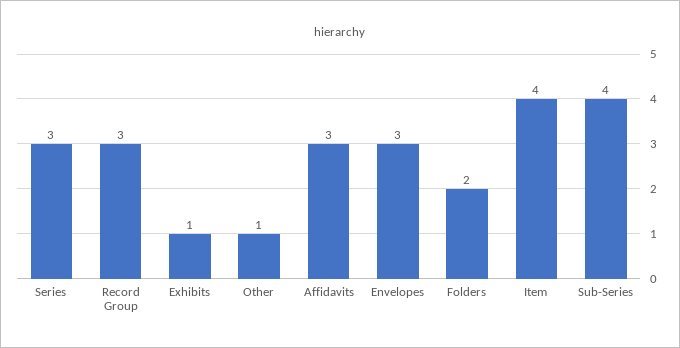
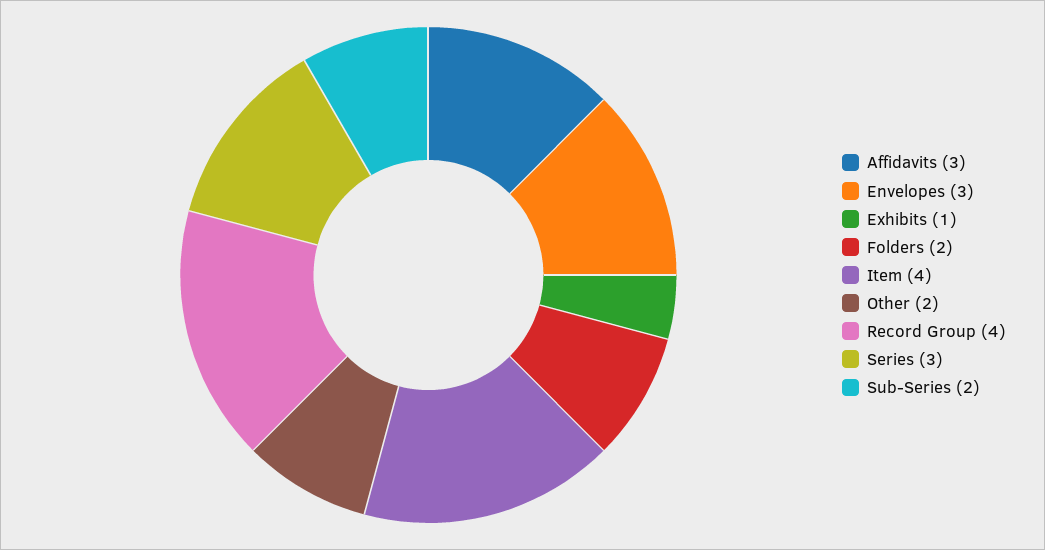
Record Group: 3 -> 4
Other: 1 -> 2
Sub-Series: 4 -> 2

